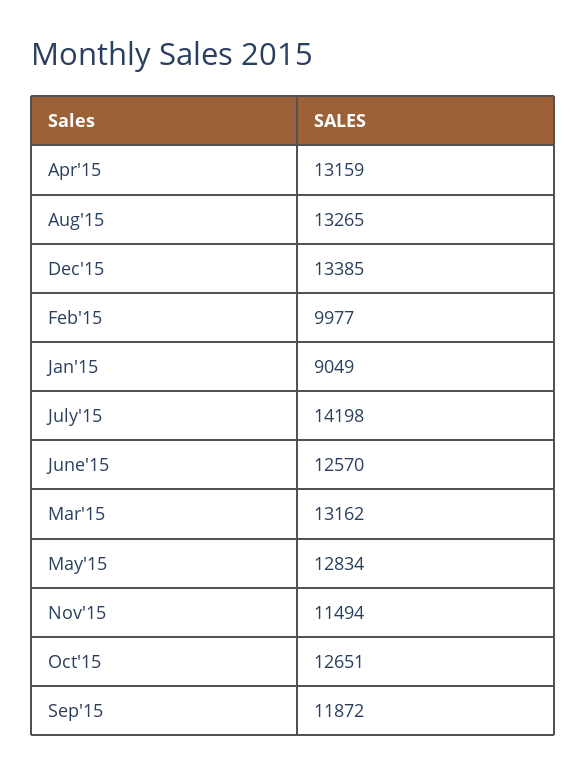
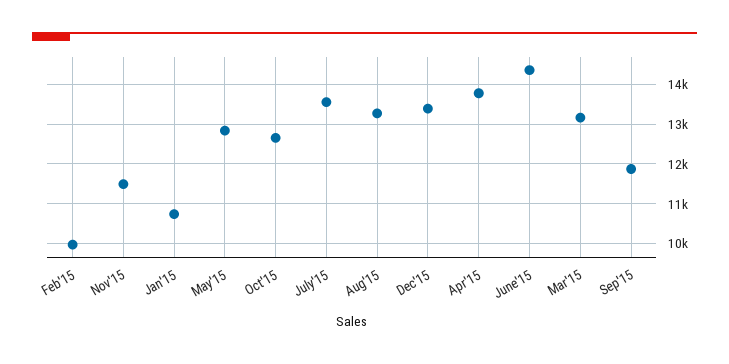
Apr'15: 13159 -> 13800
Jan'15: 9049 -> 10800
July'15: 14198 -> 13600
June'15: 12570 -> 14400

